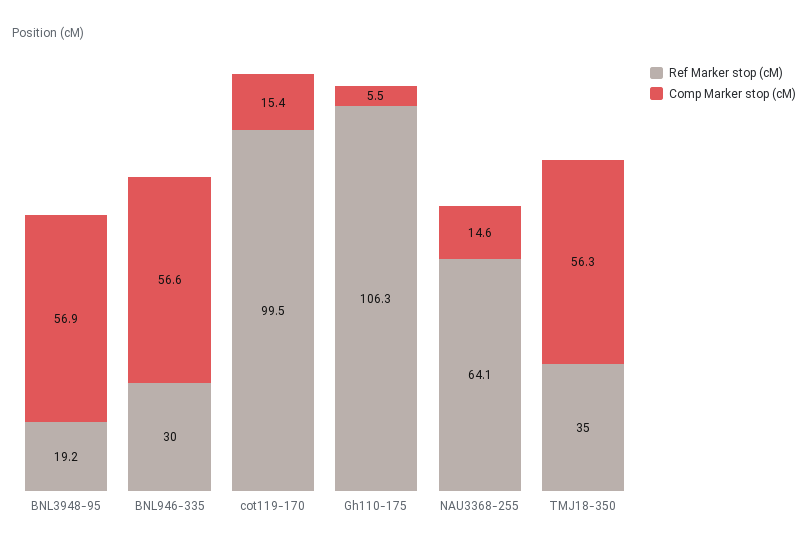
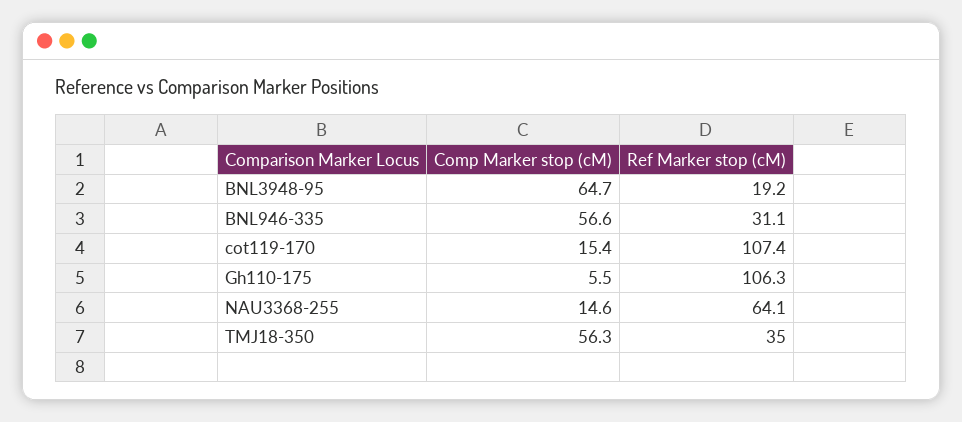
Comp Marker stop (cM), BNL3948-95: 56.9 -> 64.7
Ref Marker stop (cM), BNL946-335: 30 -> 31.1
Ref Marker stop (cM), cot119-170: 99.5 -> 107.4

